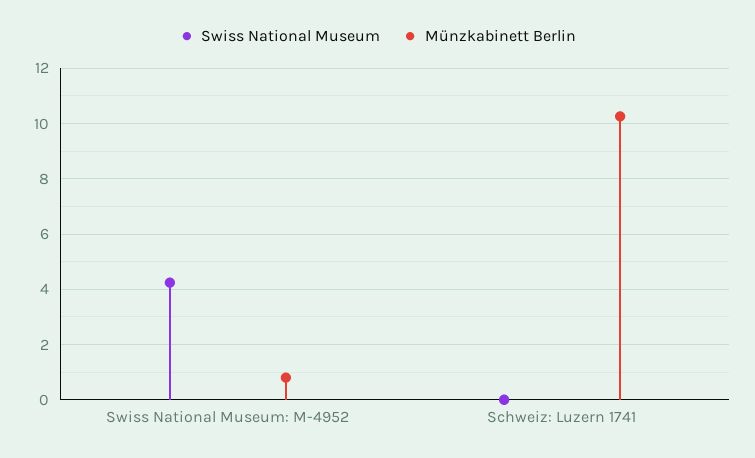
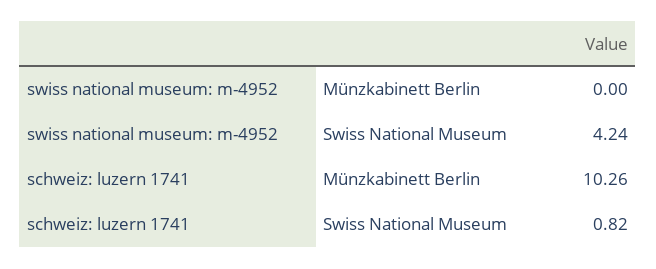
Münzkabinett Berlin, Swiss National Museum: M-4952: 0.75 -> 0
Swiss National Museum, Schweiz: Luzern 1741: 0 -> 0.82

